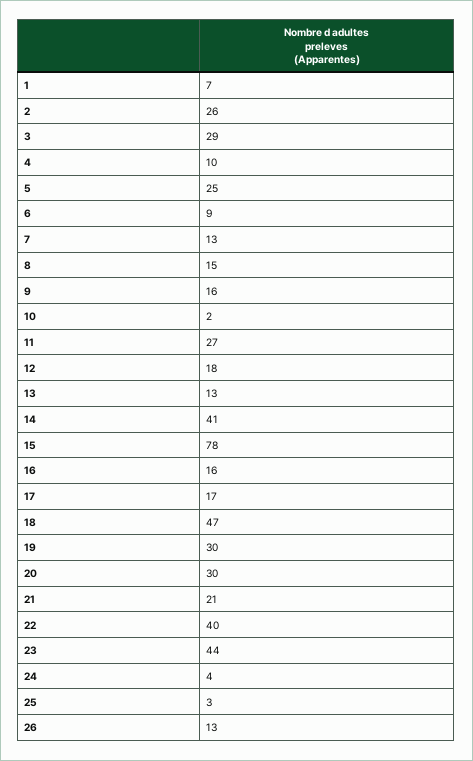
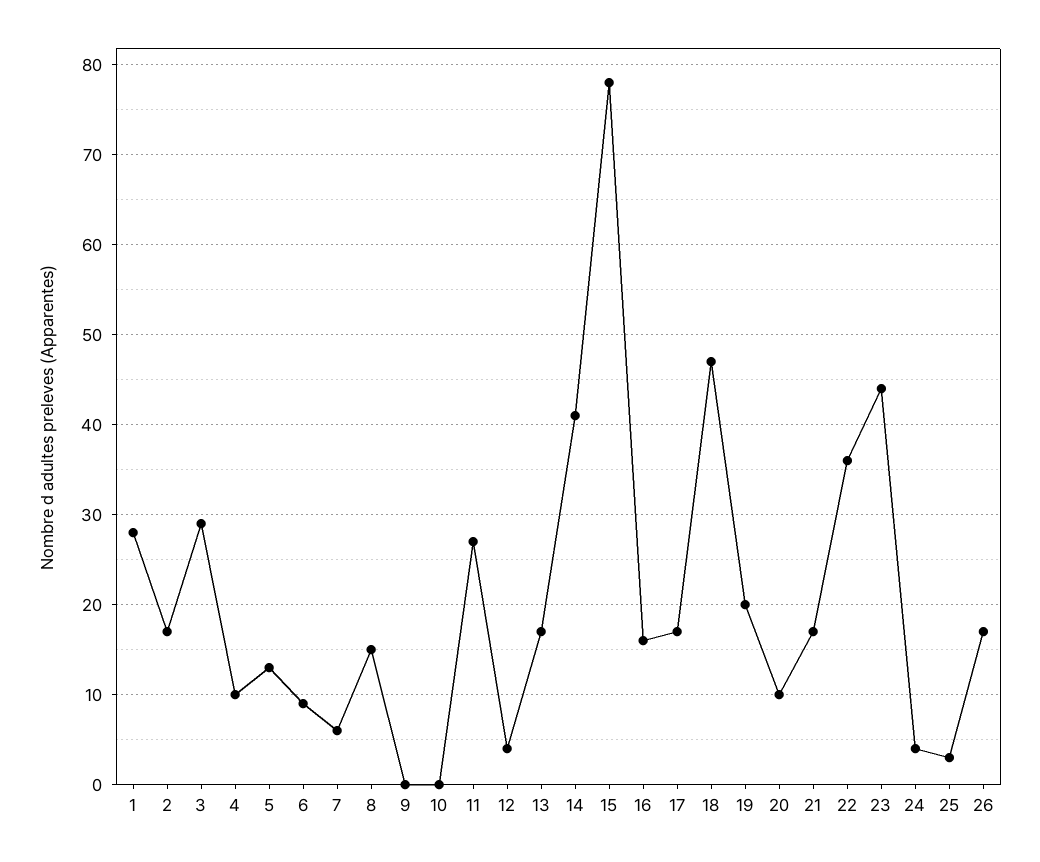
1: 7 -> 28
2: 26 -> 17
5: 25 -> 13
7: 13 -> 6
9: 16 -> 0
10: 2 -> 0
12: 18 -> 4
13: 13 -> 17
19: 30 -> 20
20: 30 -> 10
21: 21 -> 17
22: 40 -> 36
26: 13 -> 17

